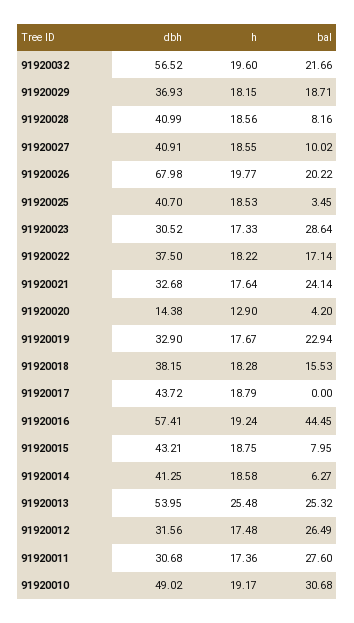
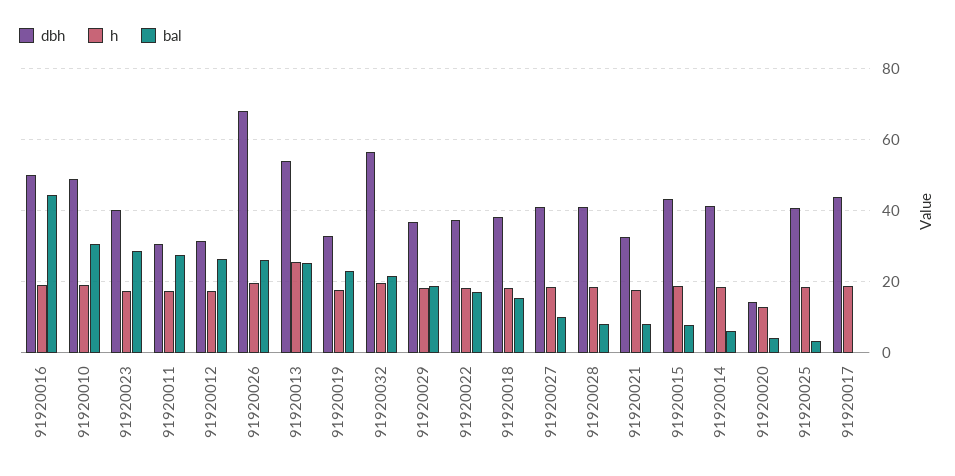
bal, 91920026: 20.22 -> 26
dbh, 91920023: 30.52 -> 40
bal, 91920021: 24.14 -> 8
dbh, 91920016: 57.41 -> 50

